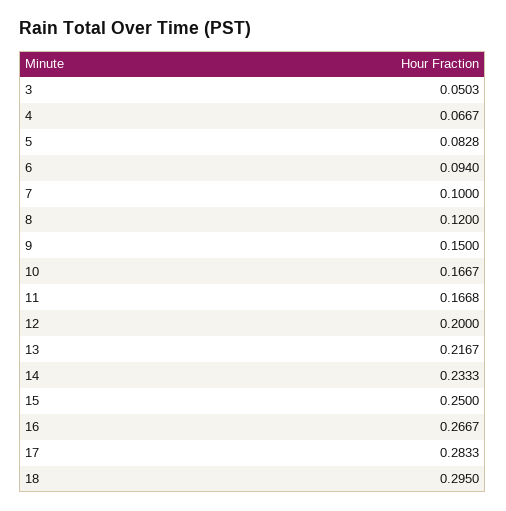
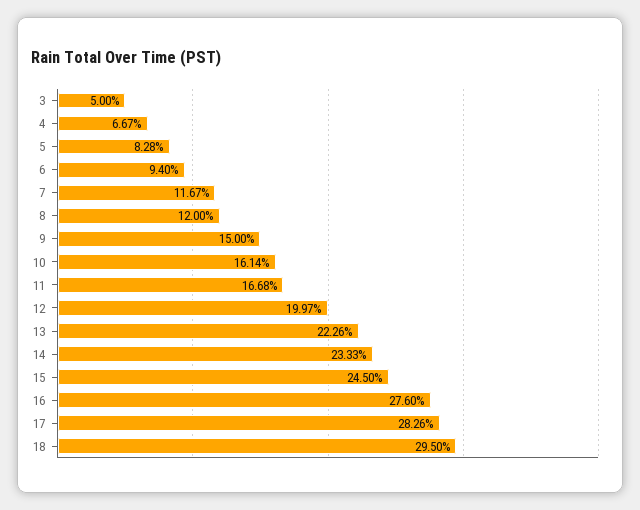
3: 0.0503 -> 0.05
7: 0.1 -> 0.1167
10: 0.1667 -> 0.1614
12: 0.2 -> 0.1997
13: 0.2167 -> 0.2226
15: 0.25 -> 0.245
16: 0.2667 -> 0.276
17: 0.2833 -> 0.2826

